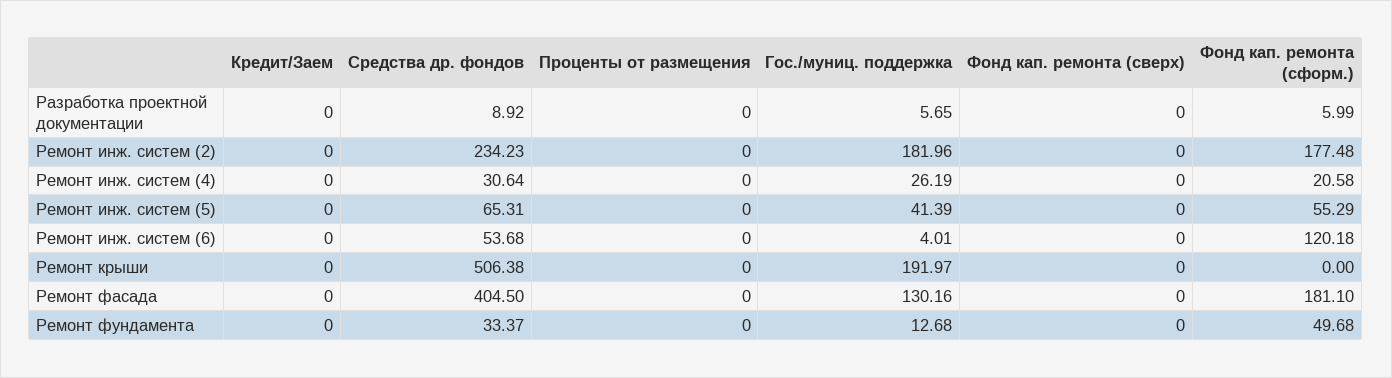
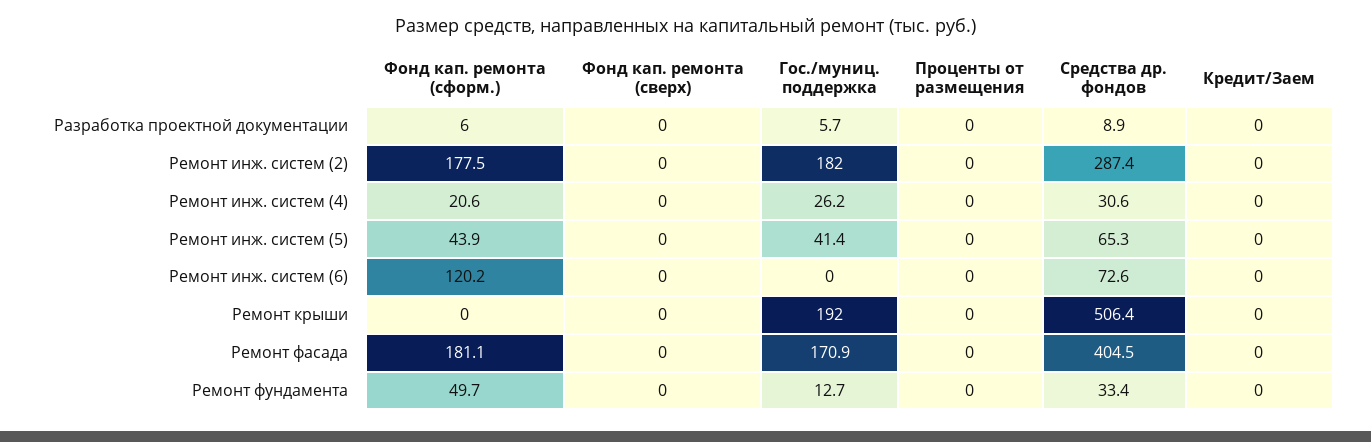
Средства др. фондов, Ремонт инж. систем (2): 234.23 -> 287.4
Фонд кап. ремонта (сформ.), Ремонт инж. систем (5): 55.29 -> 43.9
Средства др. фондов, Ремонт инж. систем (6): 53.68 -> 72.6
Гос./муниц. поддержка, Ремонт инж. систем (6): 4.01 -> 0
Гос./муниц. поддержка, Ремонт фасада: 130.16 -> 170.9

